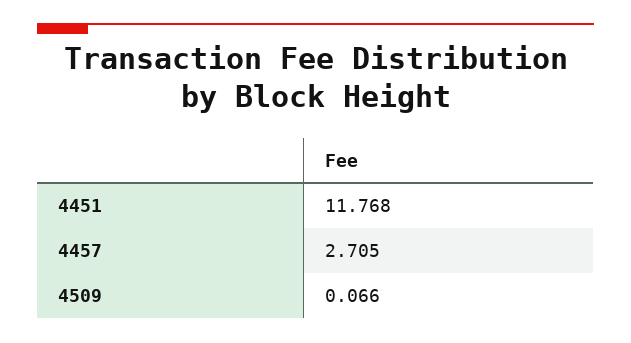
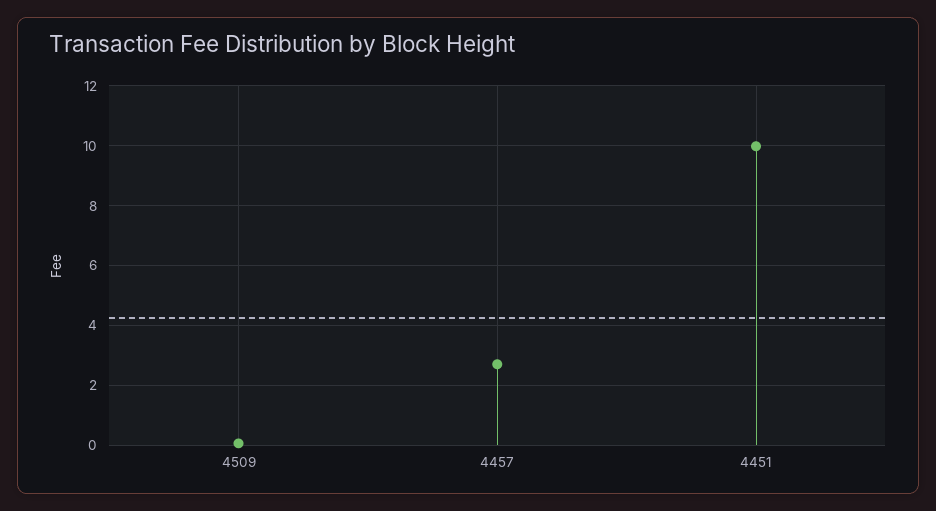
4451: 11.768 -> 10

